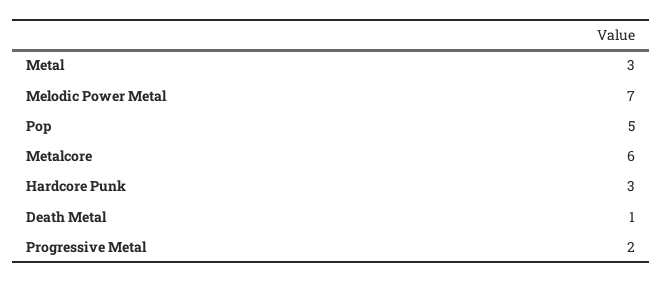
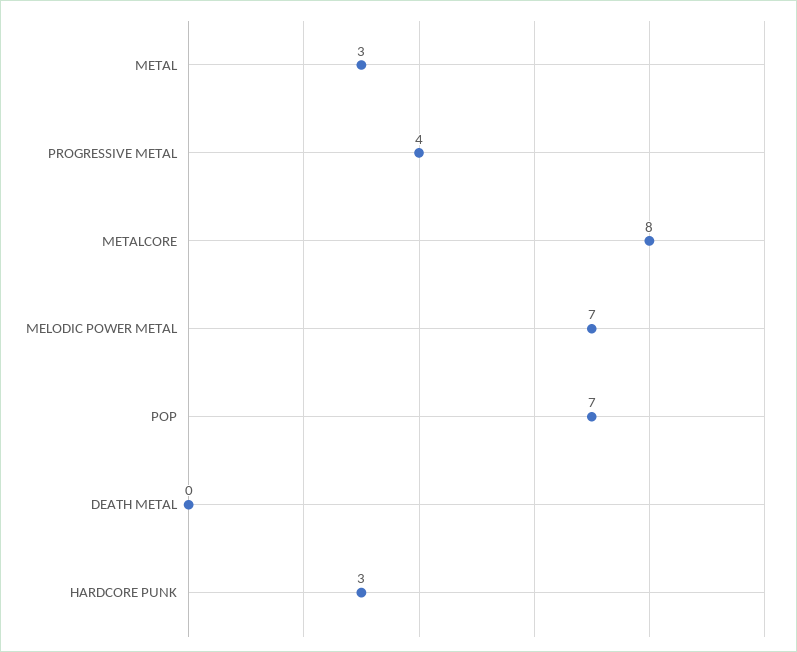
Pop: 5 -> 7
Metalcore: 6 -> 8
Death Metal: 1 -> 0
Progressive Metal: 2 -> 4

